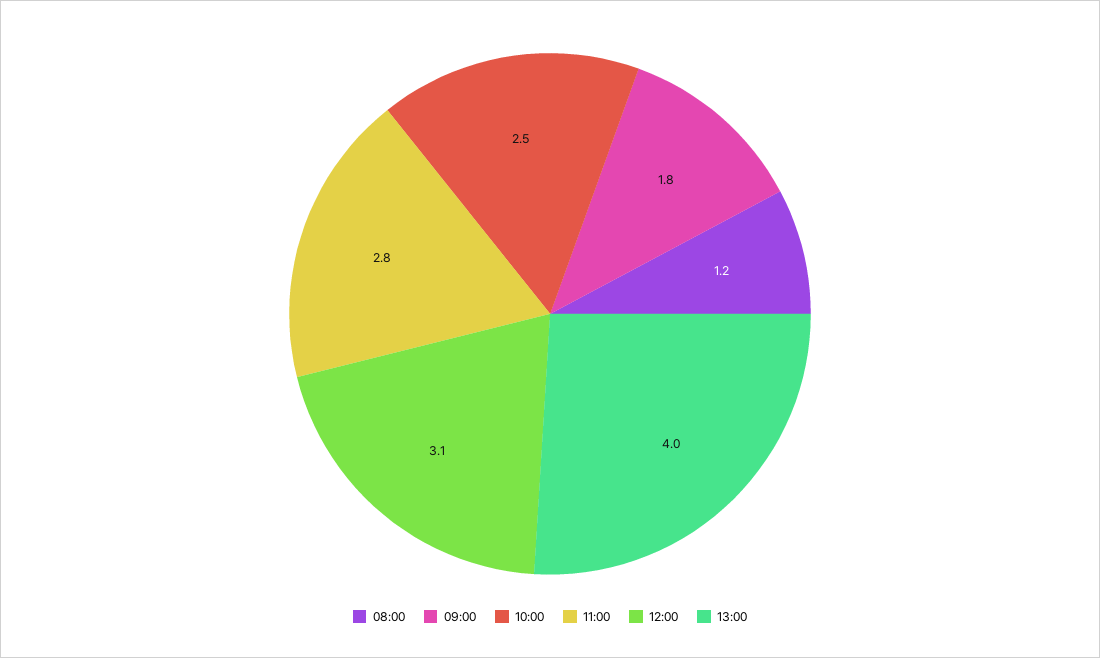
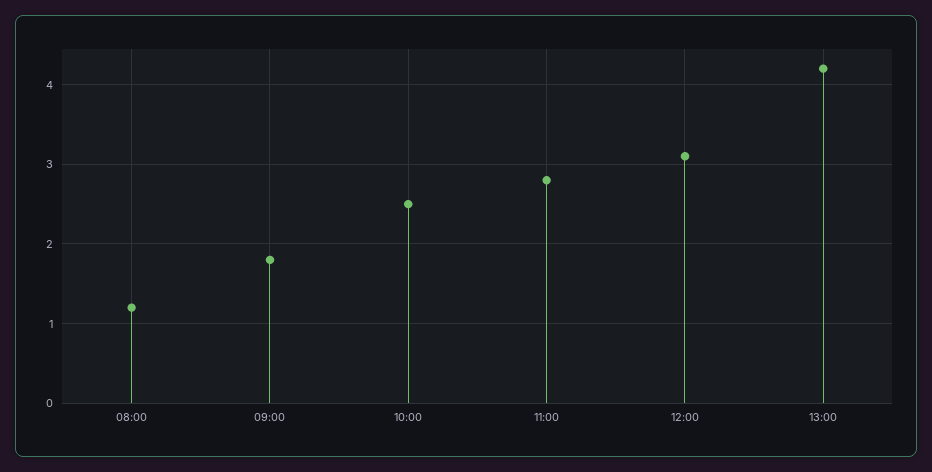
13:00: 4 -> 4.2

